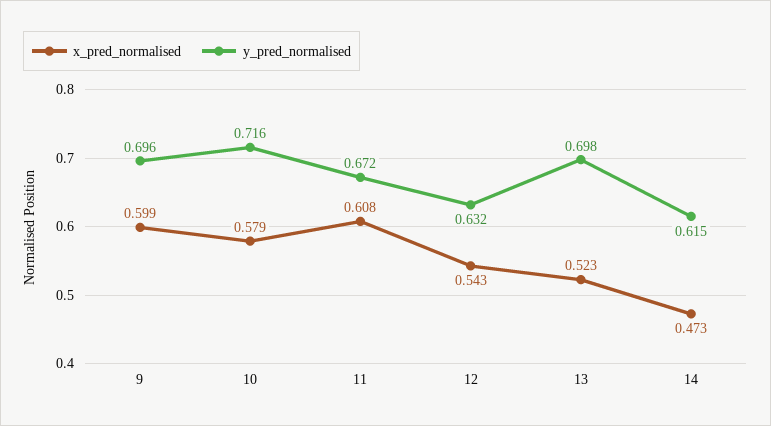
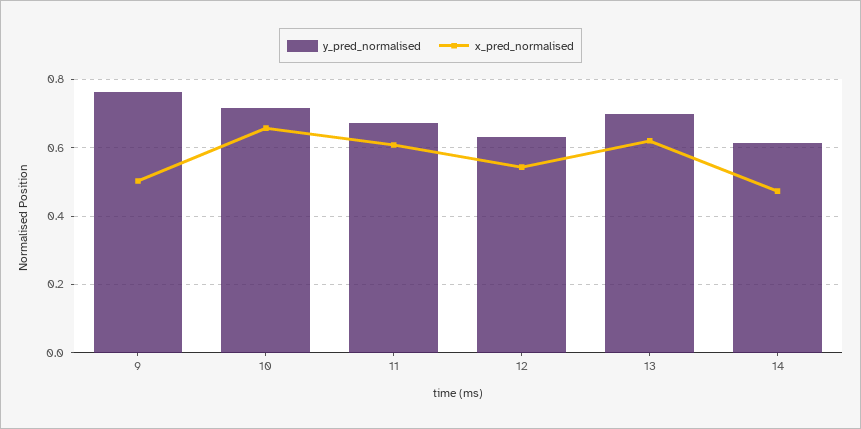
x_pred_normalised, 9: 0.599 -> 0.5
y_pred_normalised, 9: 0.696 -> 0.76
x_pred_normalised, 10: 0.579 -> 0.66
x_pred_normalised, 13: 0.523 -> 0.62

